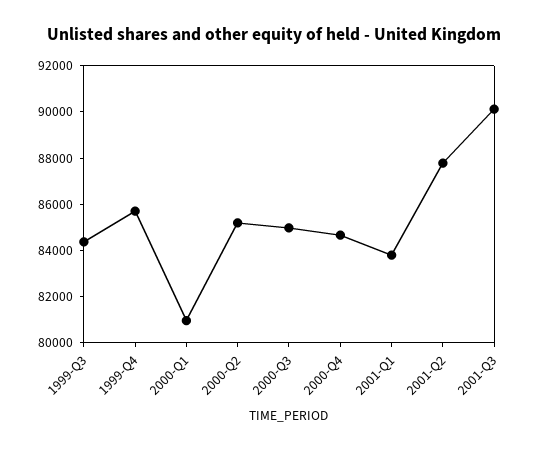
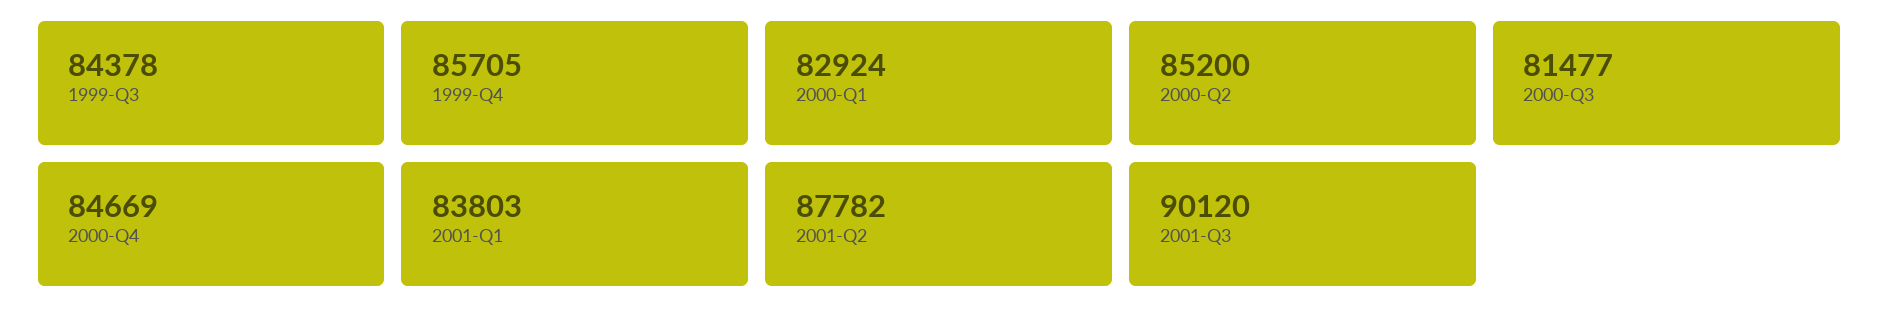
2000-Q1: 81000 -> 82924
2000-Q3: 85000 -> 81477

